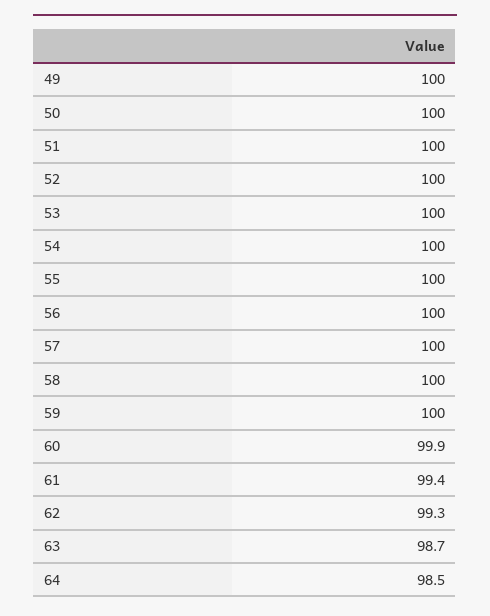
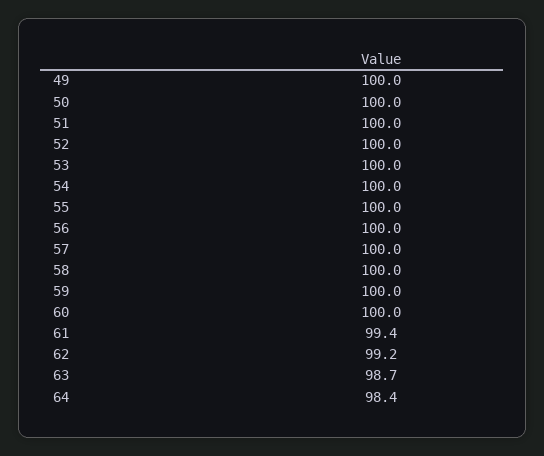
60: 99.9 -> 100
62: 99.3 -> 99.2
64: 98.5 -> 98.4

